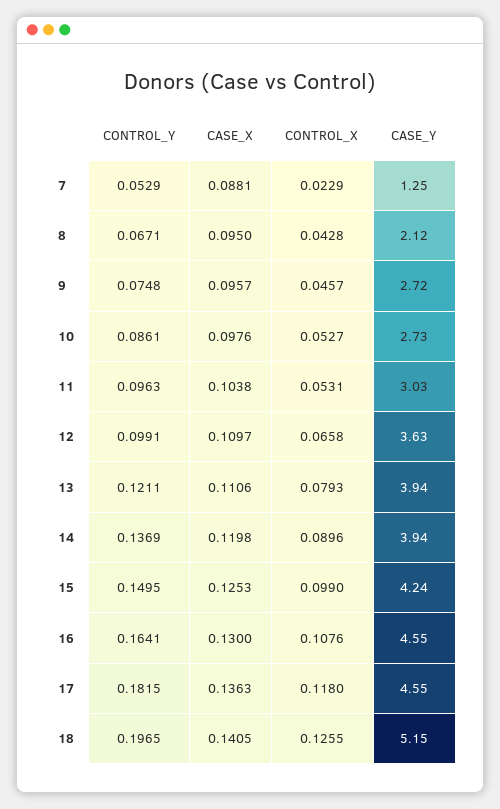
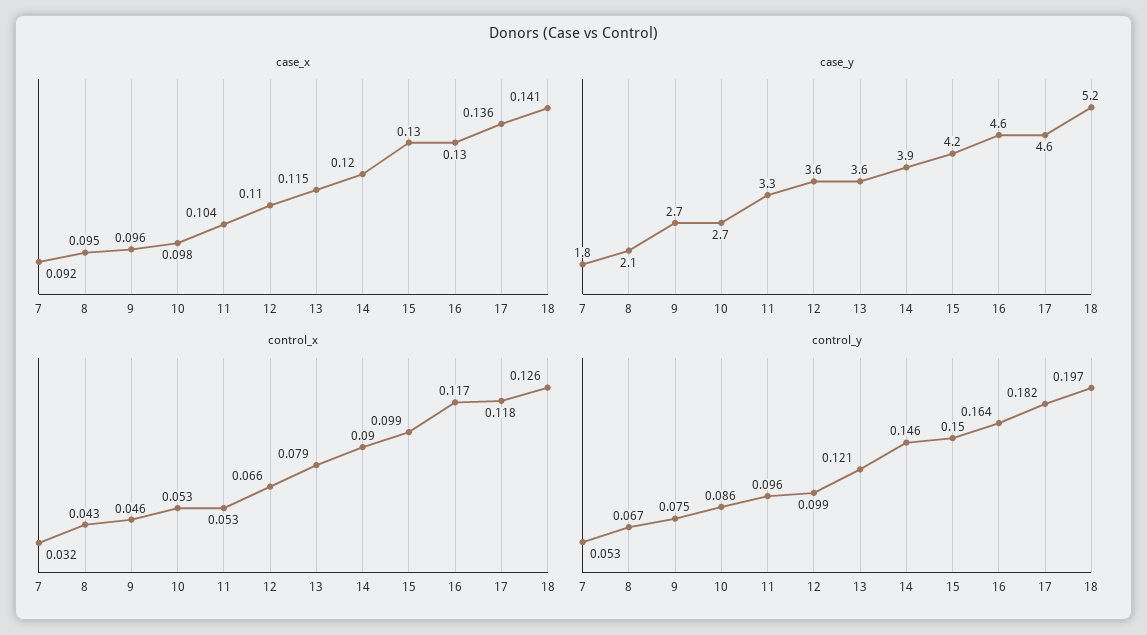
CASE_X, 7: 0.0881 -> 0.092
CONTROL_X, 7: 0.0229 -> 0.032
CASE_Y, 7: 1.25 -> 1.8
CASE_Y, 11: 3.03 -> 3.3
CASE_X, 13: 0.1106 -> 0.115
CASE_Y, 13: 3.94 -> 3.6
CONTROL_Y, 14: 0.1369 -> 0.146
CASE_X, 15: 0.1253 -> 0.13
CONTROL_X, 16: 0.1076 -> 0.117

